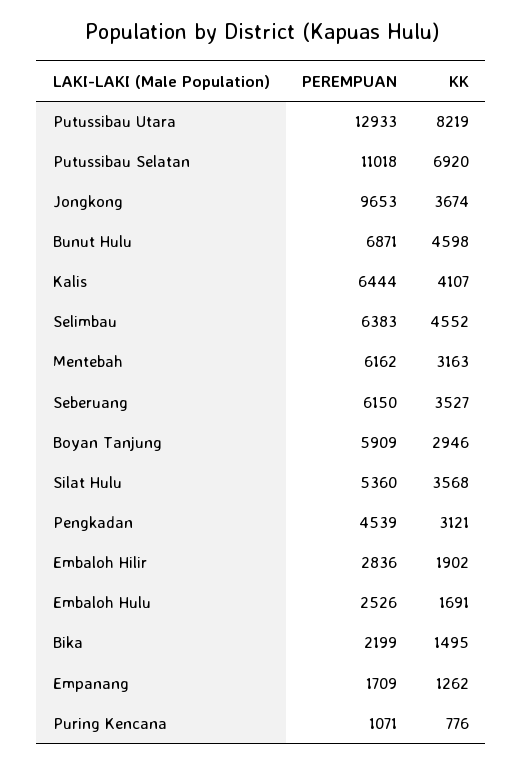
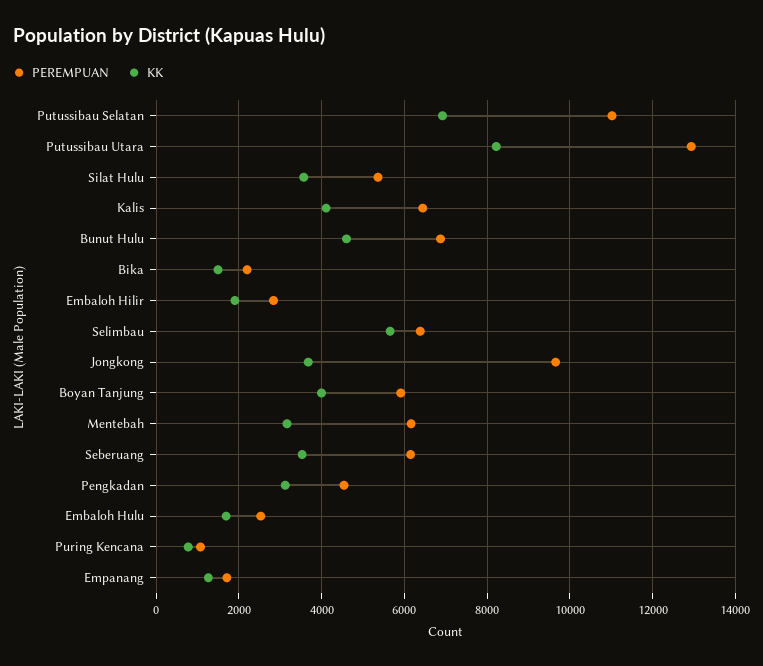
KK, Selimbau: 4552 -> 5600
KK, Boyan Tanjung: 2946 -> 4000

